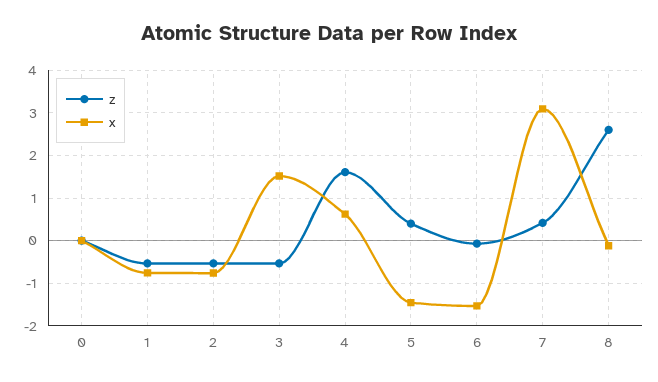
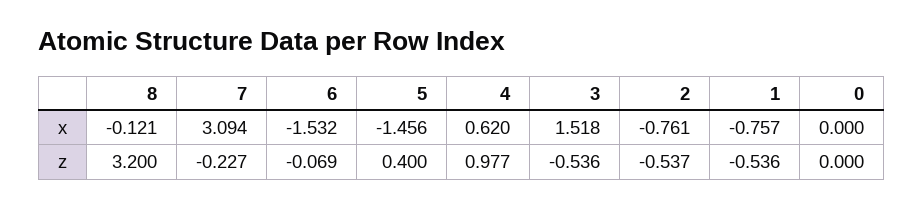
z, 4: 1.6 -> 0.977
z, 7: 0.4 -> -0.227
z, 8: 2.6 -> 3.2

